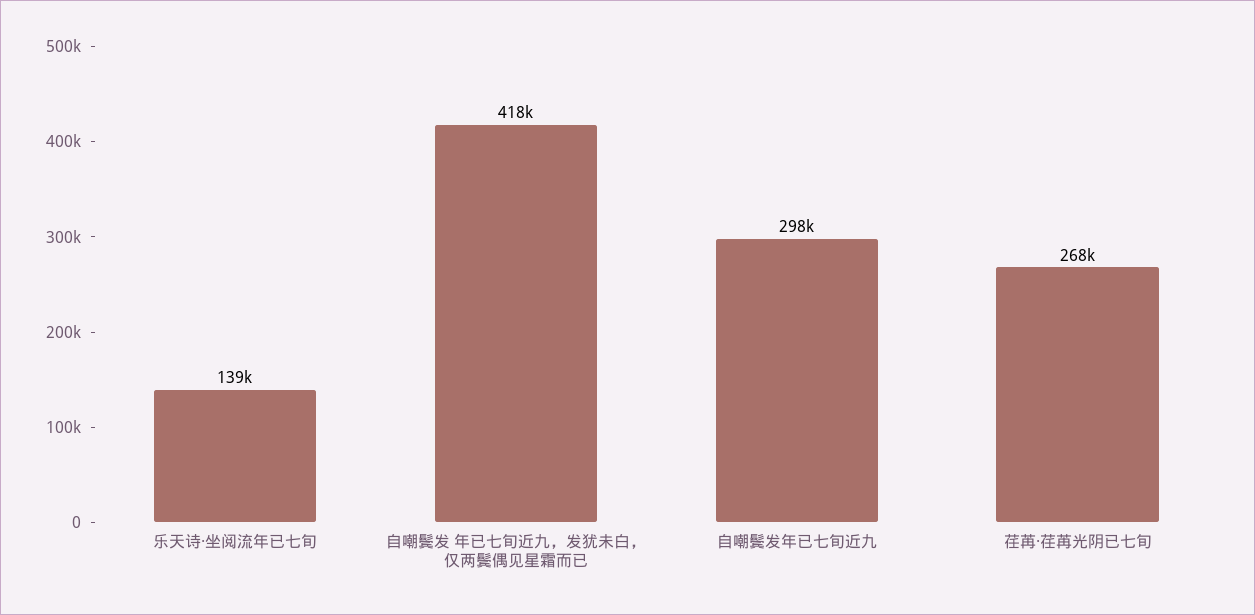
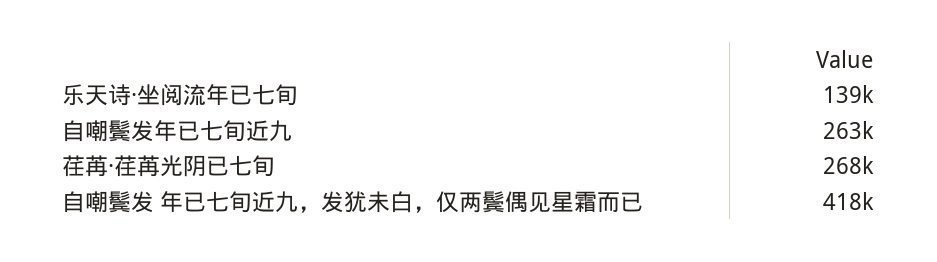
自嘲鬓发年已七旬近九: 298000 -> 263000

